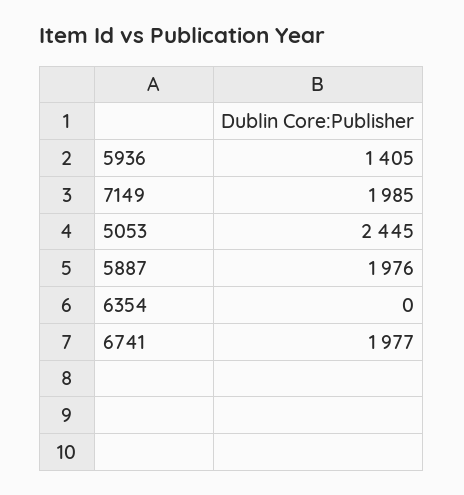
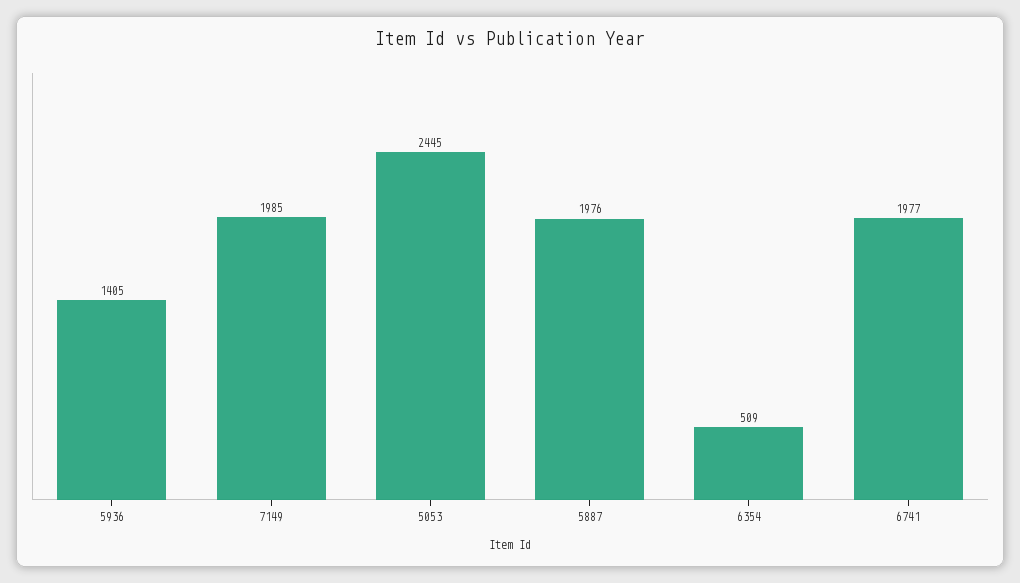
6354: 0 -> 509

